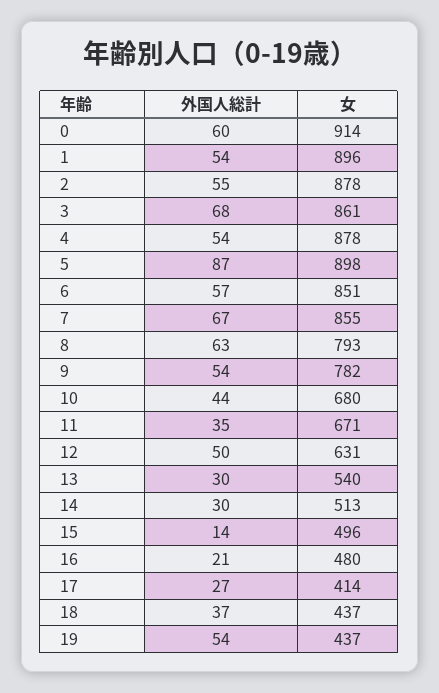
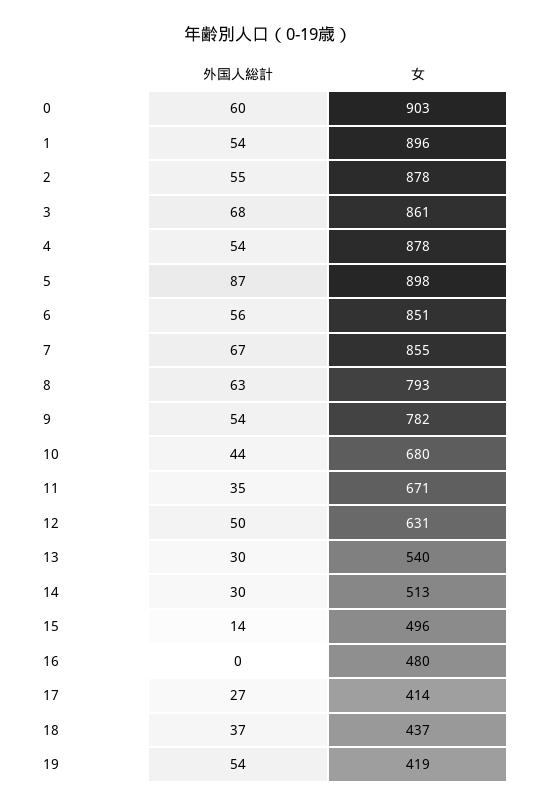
女, 0: 914 -> 903
外国人総計, 6: 57 -> 56
外国人総計, 16: 21 -> 0
女, 19: 437 -> 419

